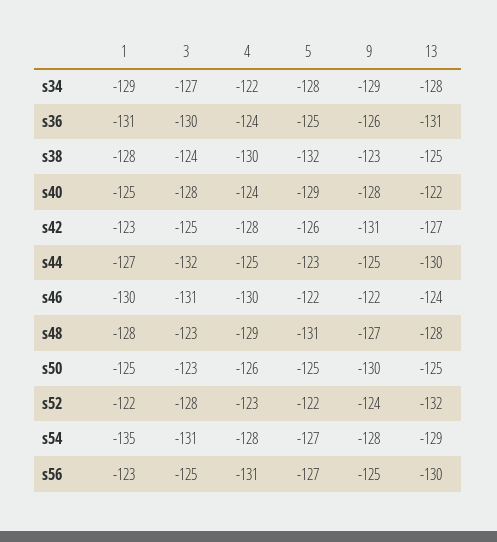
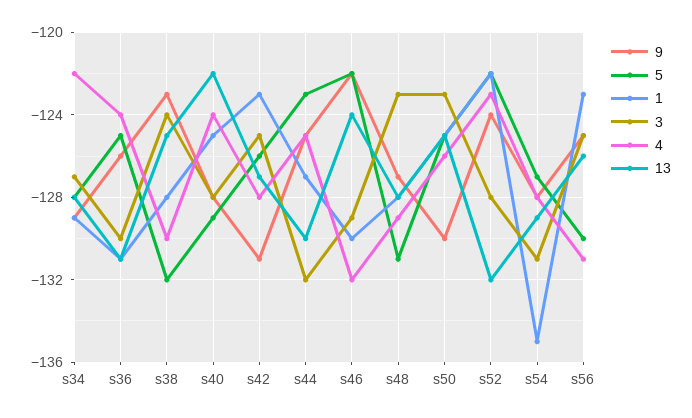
3, s46: -131 -> -129
4, s46: -130 -> -132
5, s56: -127 -> -130
13, s56: -130 -> -126

